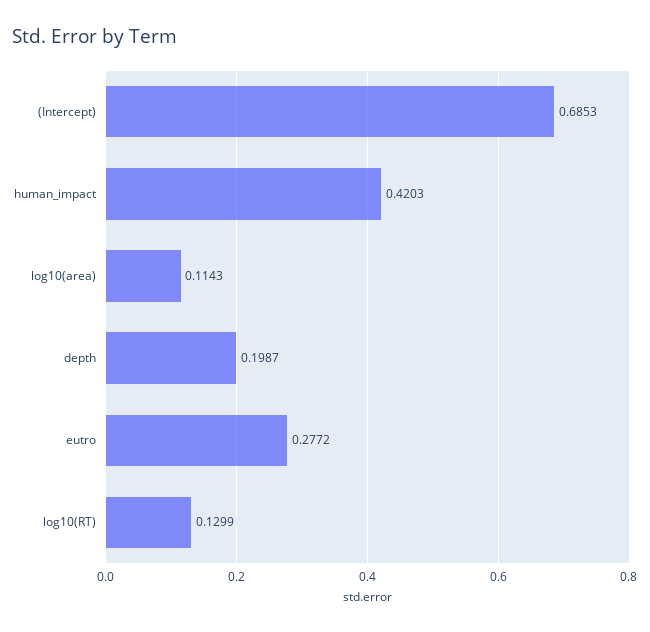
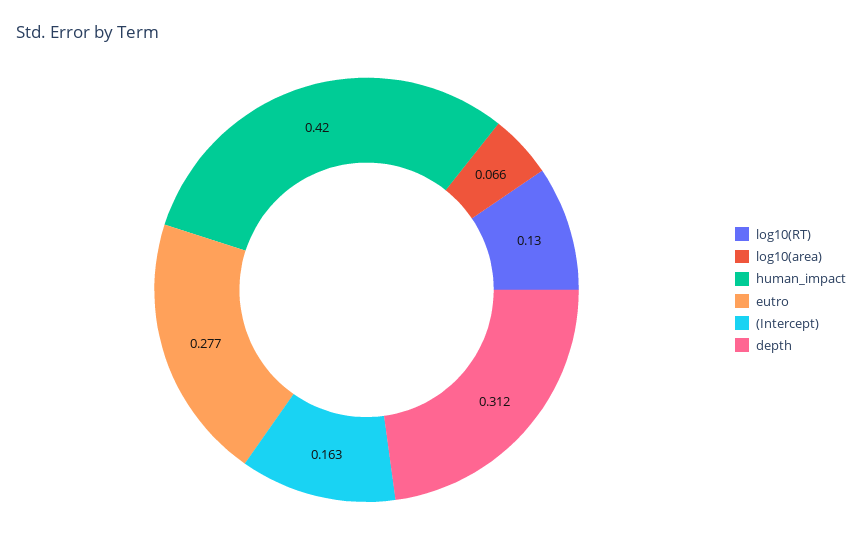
(Intercept): 0.6853 -> 0.163
log10(area): 0.1143 -> 0.066
depth: 0.1987 -> 0.312

